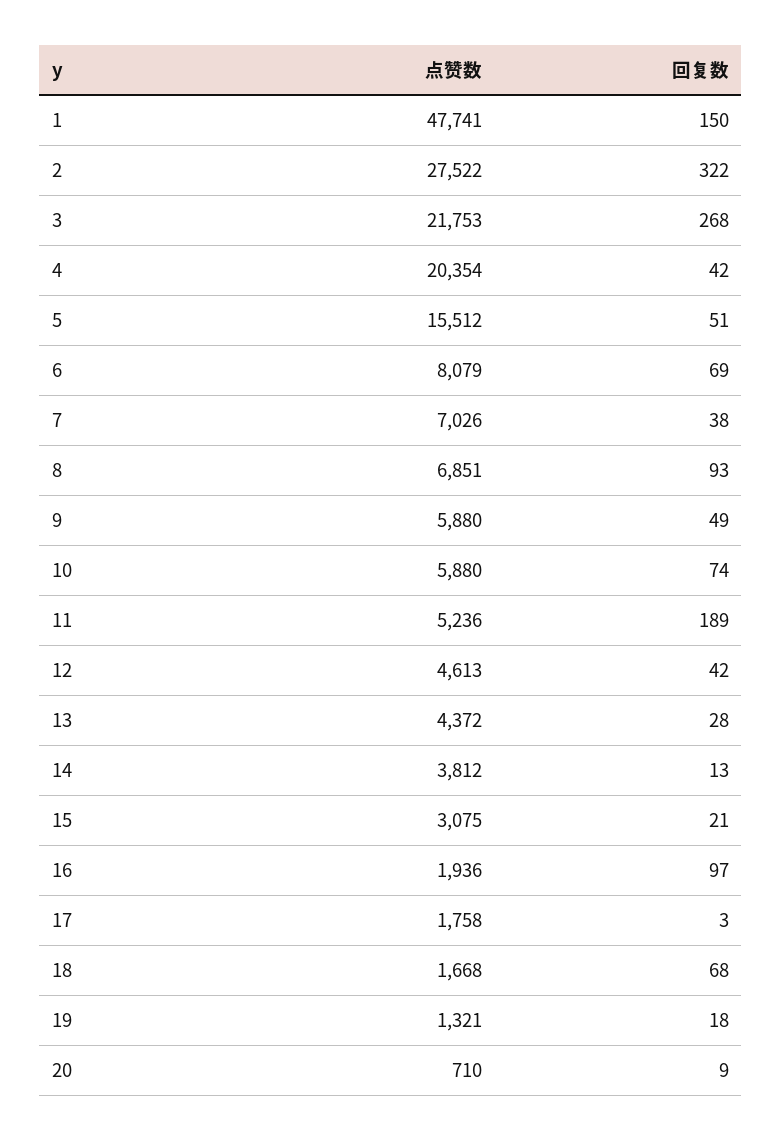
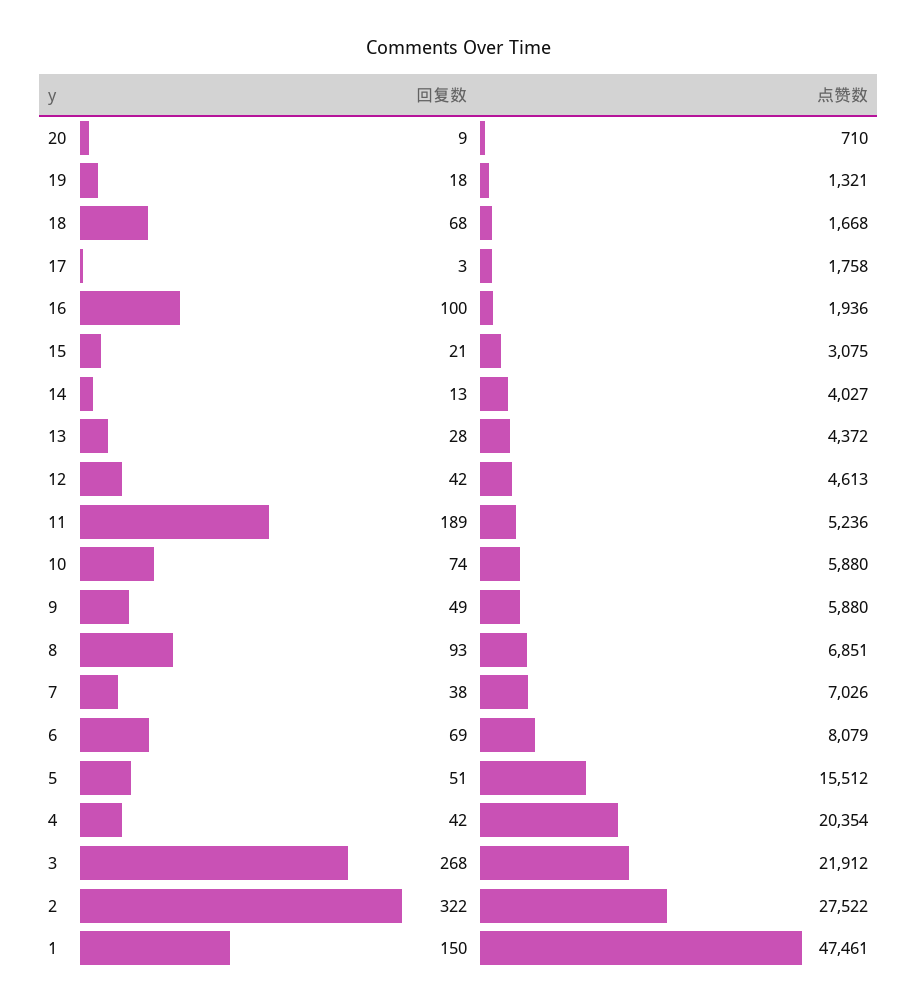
点赞数, 1: 47741 -> 47461
点赞数, 3: 21753 -> 21912
点赞数, 14: 3812 -> 4027
回复数, 16: 97 -> 100

